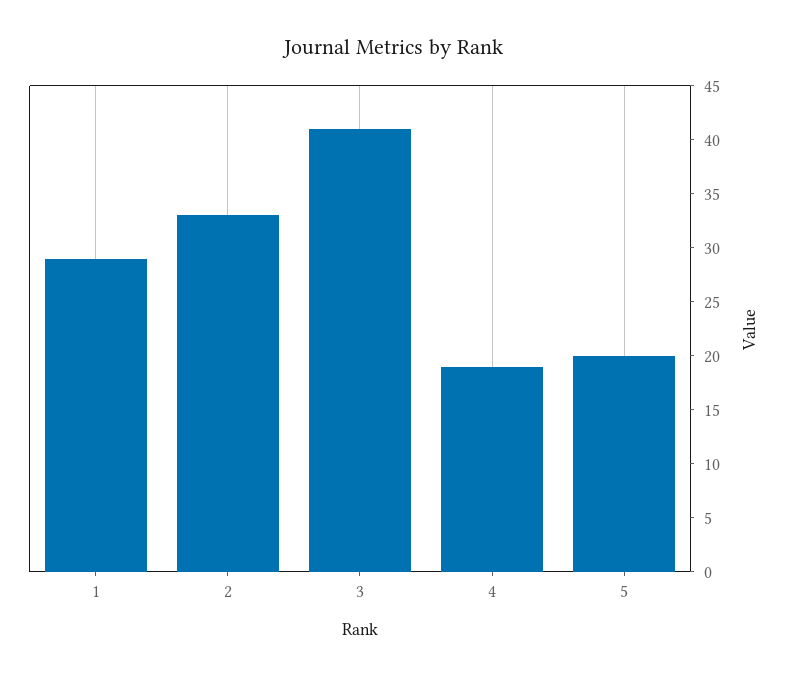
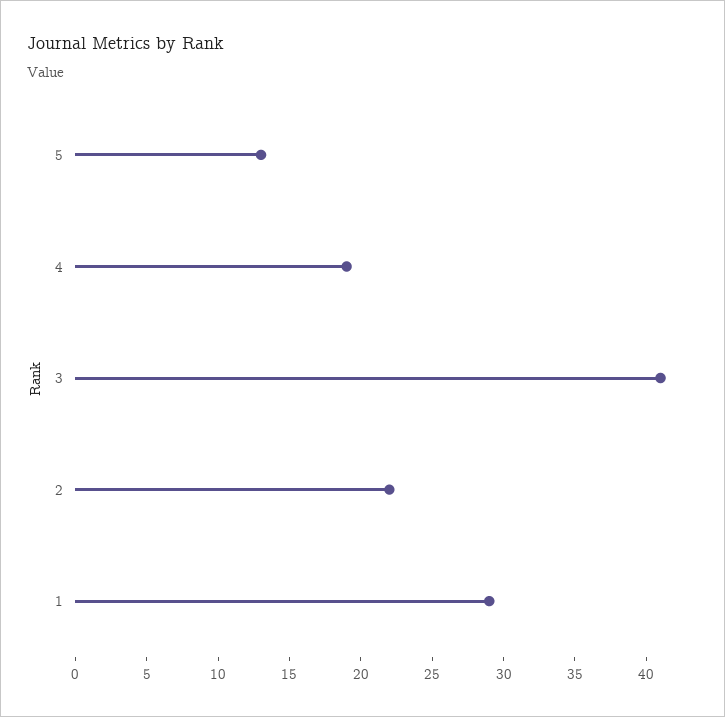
2: 33 -> 22
5: 20 -> 13

